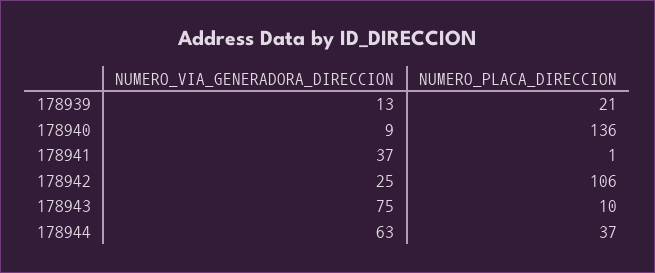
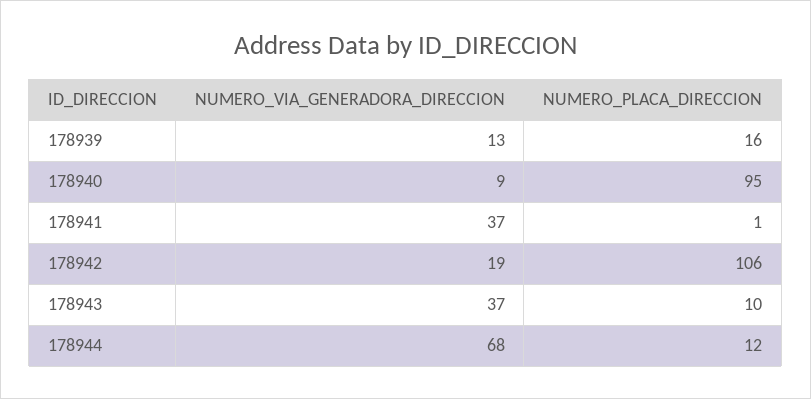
NUMERO_PLACA_DIRECCION, 178939: 21 -> 16
NUMERO_PLACA_DIRECCION, 178940: 136 -> 95
NUMERO_VIA_GENERADORA_DIRECCION, 178942: 25 -> 19
NUMERO_VIA_GENERADORA_DIRECCION, 178943: 75 -> 37
NUMERO_VIA_GENERADORA_DIRECCION, 178944: 63 -> 68
NUMERO_PLACA_DIRECCION, 178944: 37 -> 12

